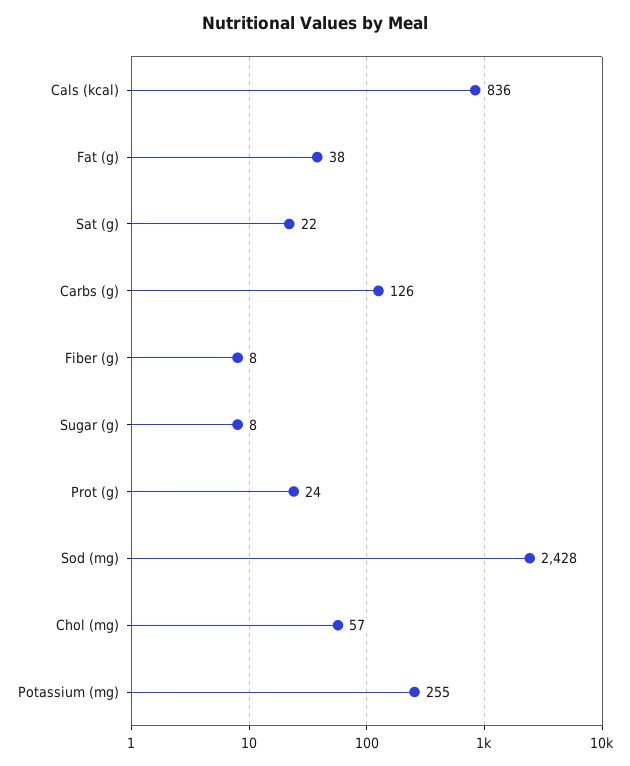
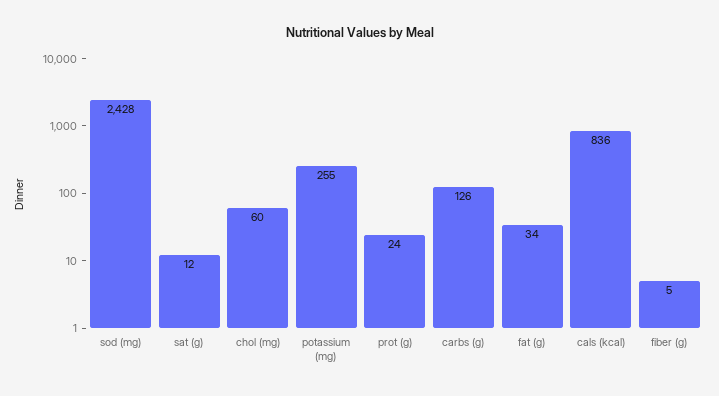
Fat (g): 38 -> 34
Sat (g): 22 -> 12
Fiber (g): 8 -> 5
Sugar (g): 8 -> none
Chol (mg): 57 -> 60

